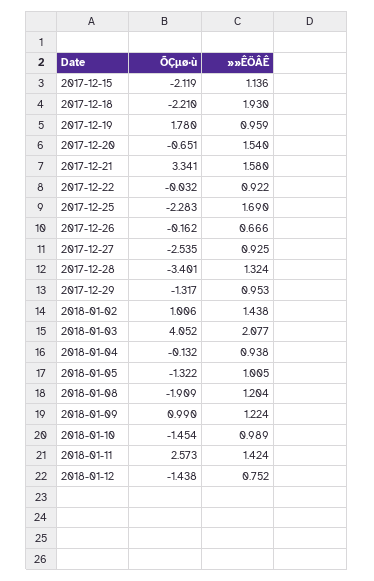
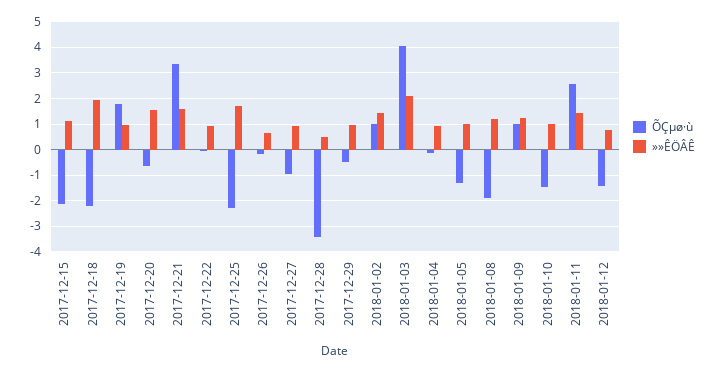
ÕÇµø·ù, 2017-12-27: -2.535 -> -1
»»ÊÖÂÊ, 2017-12-28: 1.324 -> 0.5
ÕÇµø·ù, 2017-12-29: -1.317 -> -0.5

